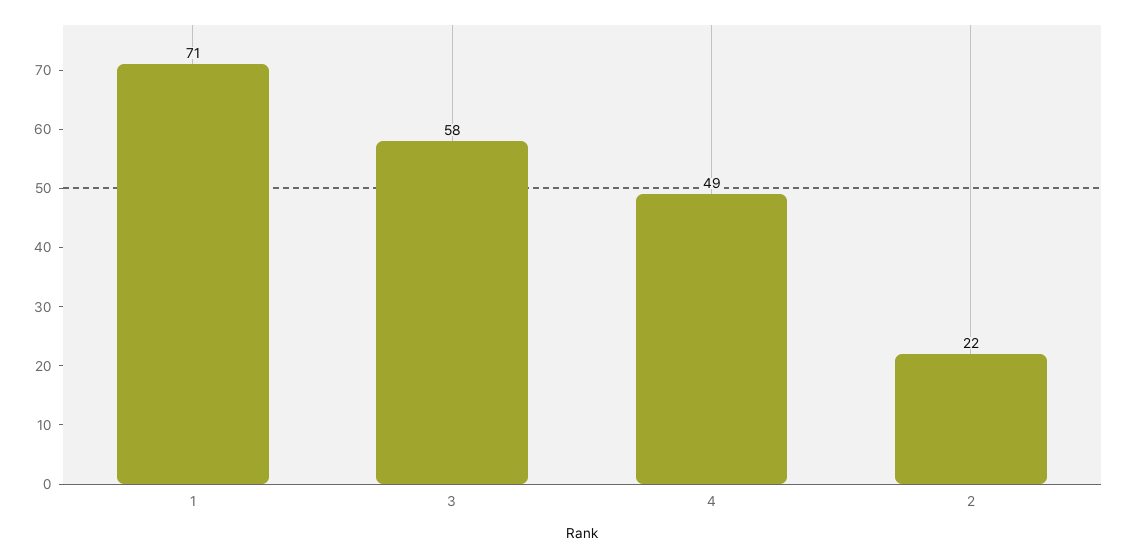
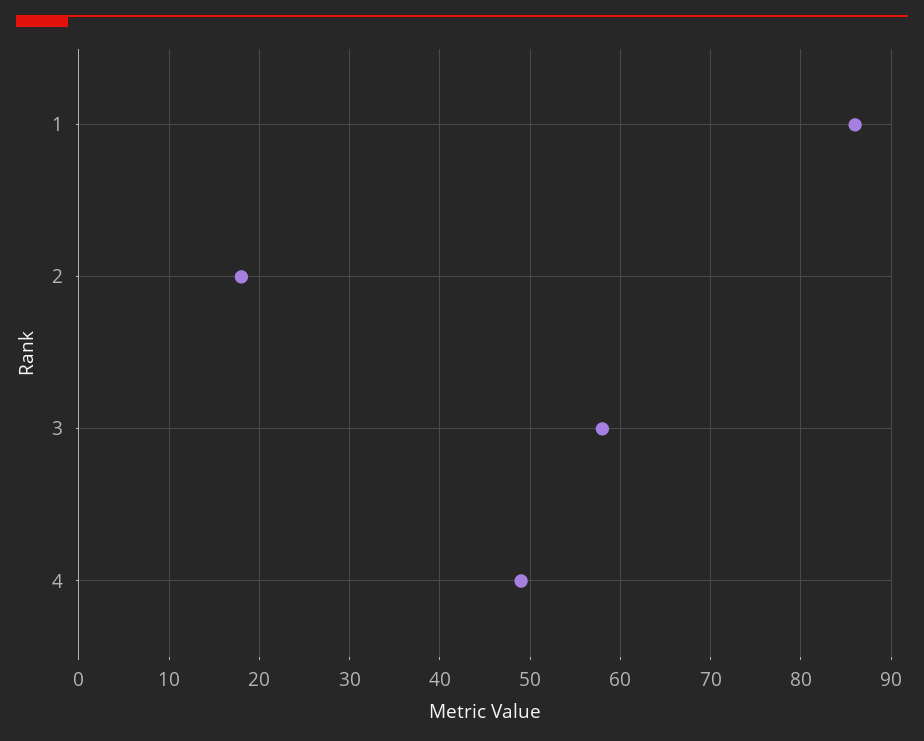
1: 71 -> 86
2: 22 -> 18

